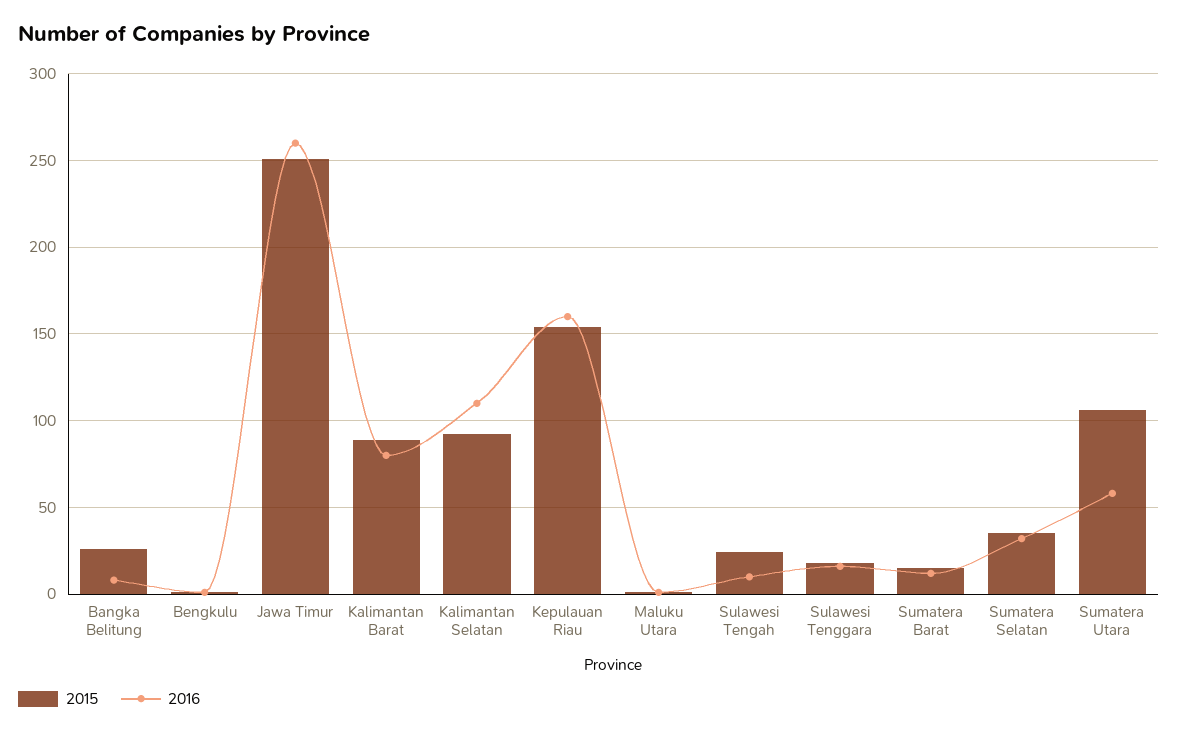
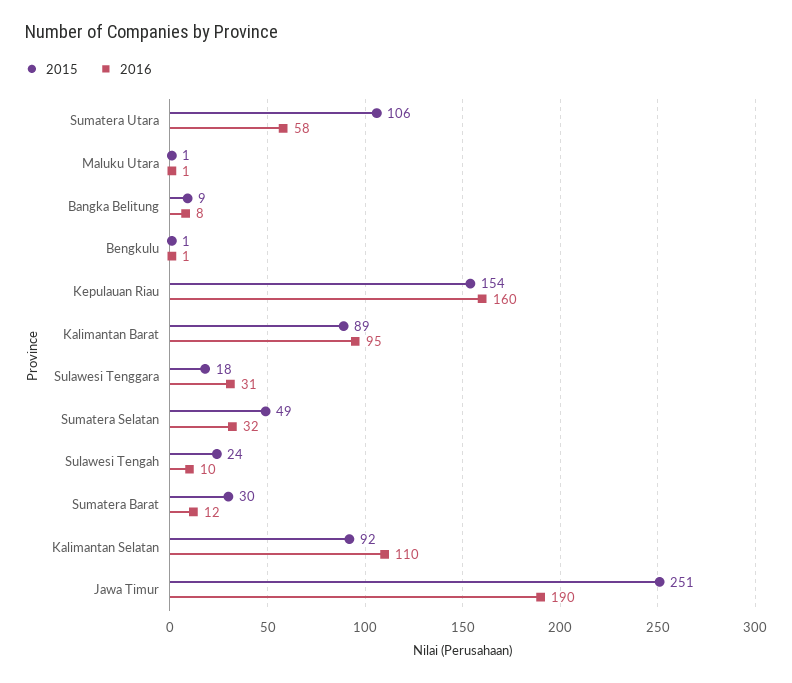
2015, Bangka Belitung: 25 -> 9
2016, Jawa Timur: 260 -> 190
2016, Kalimantan Barat: 80 -> 95
2016, Sulawesi Tenggara: 15 -> 31
2015, Sumatera Barat: 15 -> 30
2015, Sumatera Selatan: 35 -> 49

